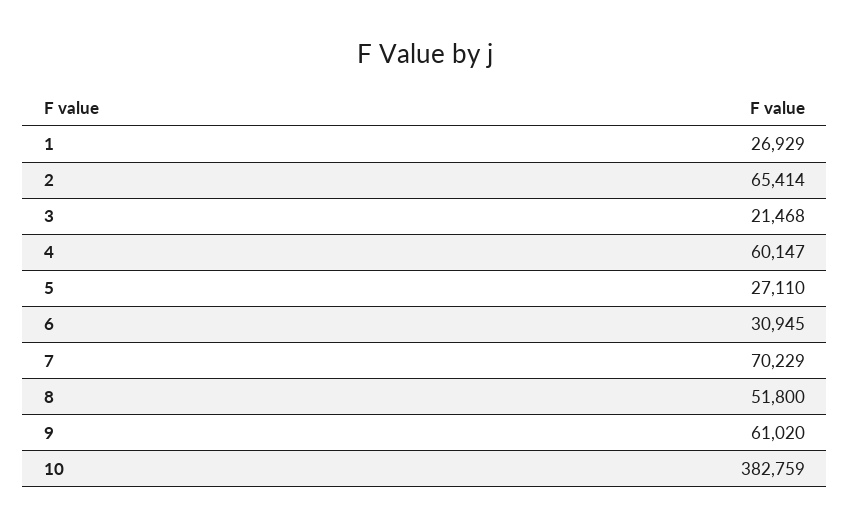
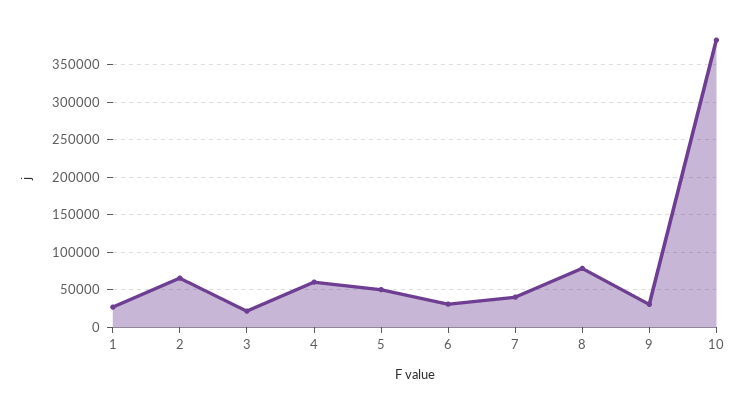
5: 27110 -> 50000
7: 70229 -> 40000
8: 51800 -> 80000
9: 61020 -> 30000

